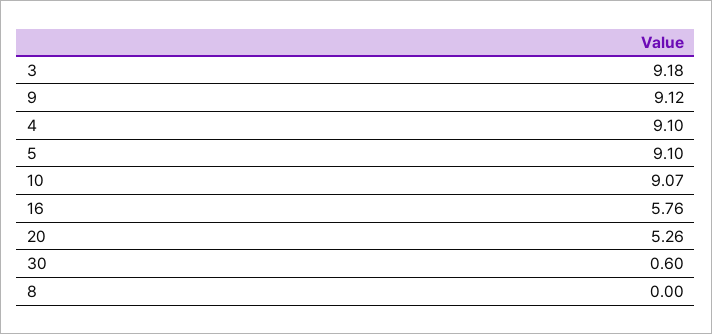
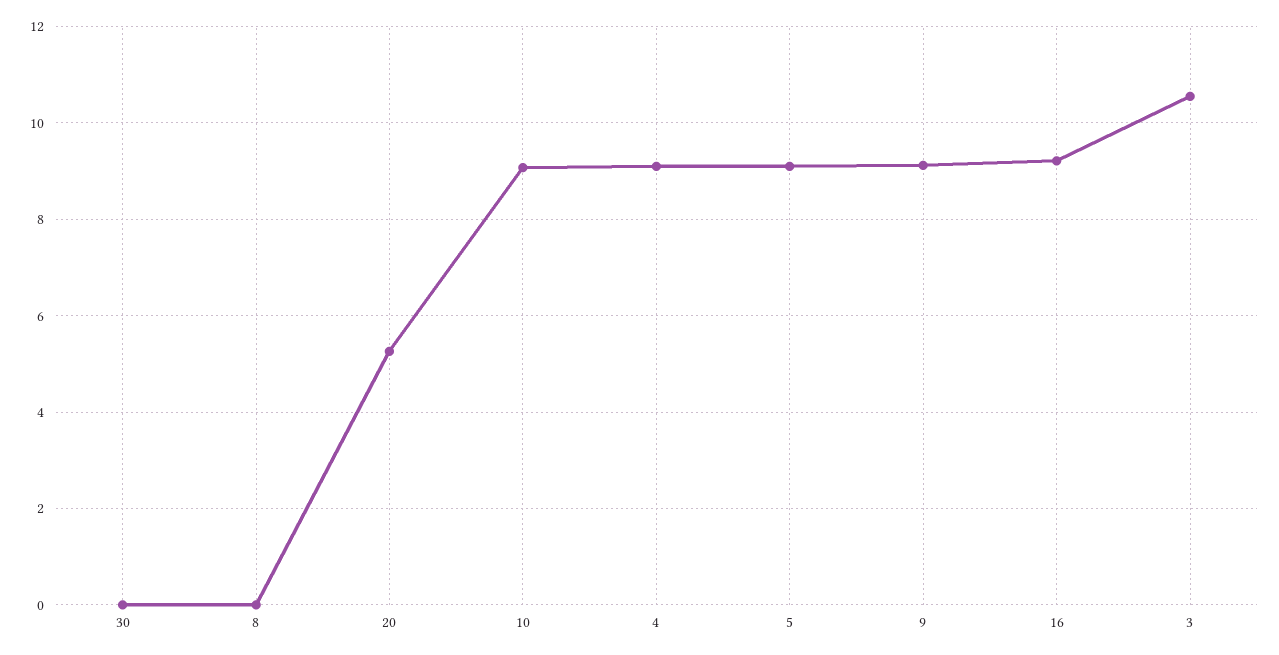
3: 9.18 -> 10.6
16: 5.76 -> 9.2
30: 0.6 -> 0

